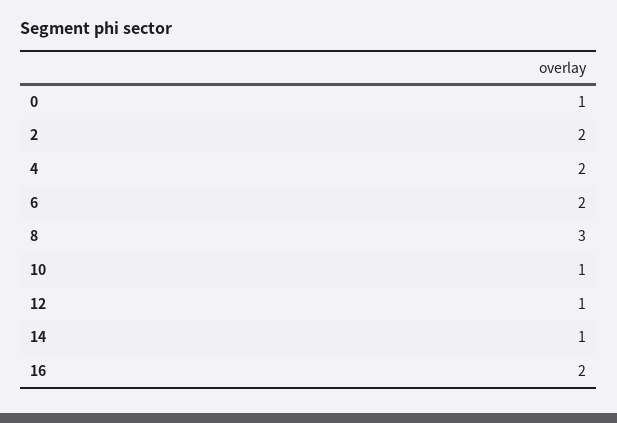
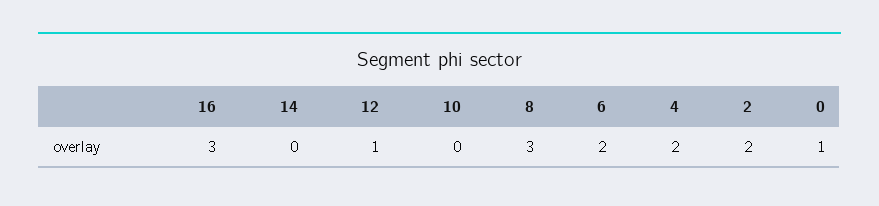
10: 1 -> 0
14: 1 -> 0
16: 2 -> 3

